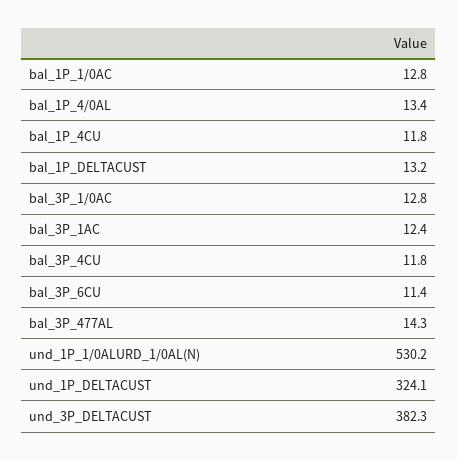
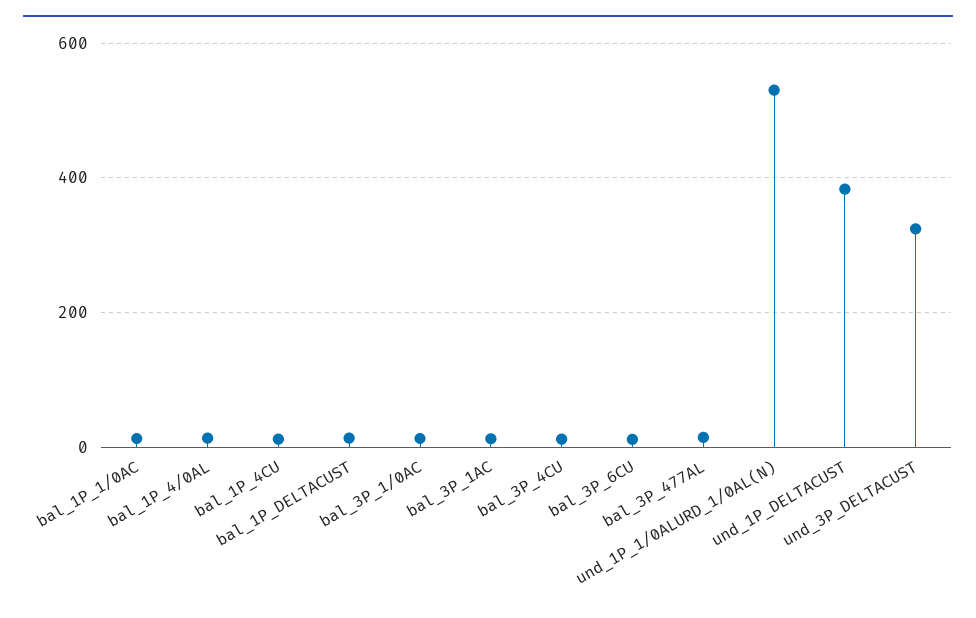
und_1P_DELTACUST: 324.1 -> 380
und_3P_DELTACUST: 382.3 -> 320

